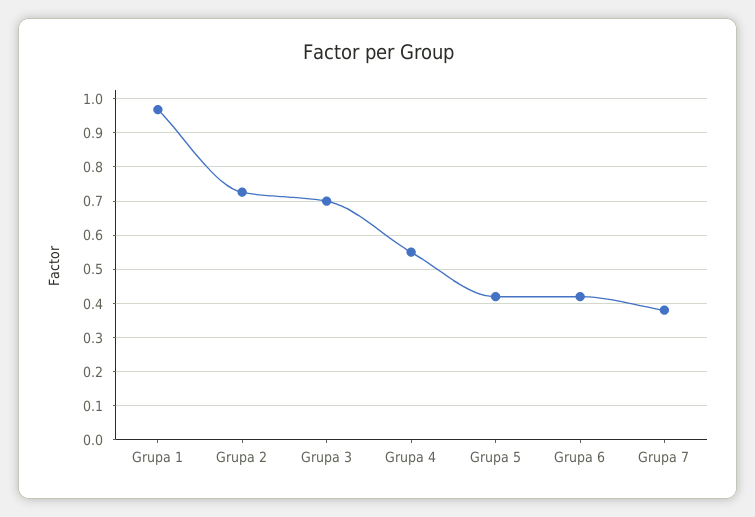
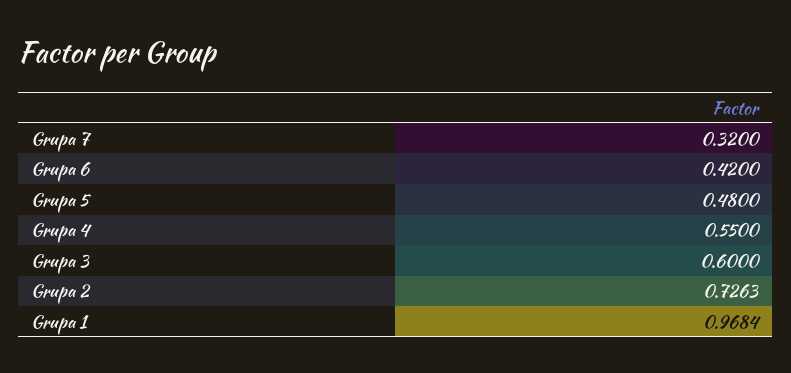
Grupa 3: 0.7 -> 0.6
Grupa 5: 0.42 -> 0.48
Grupa 7: 0.38 -> 0.32

